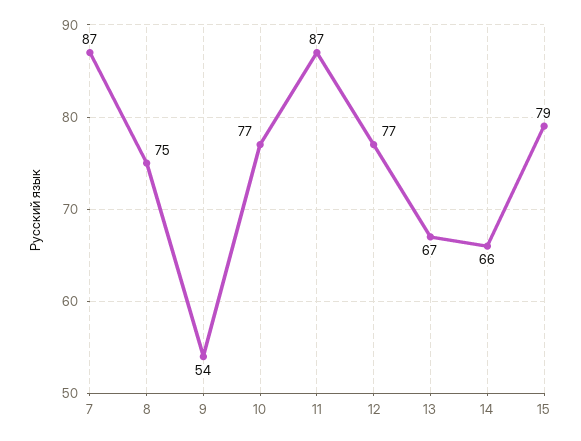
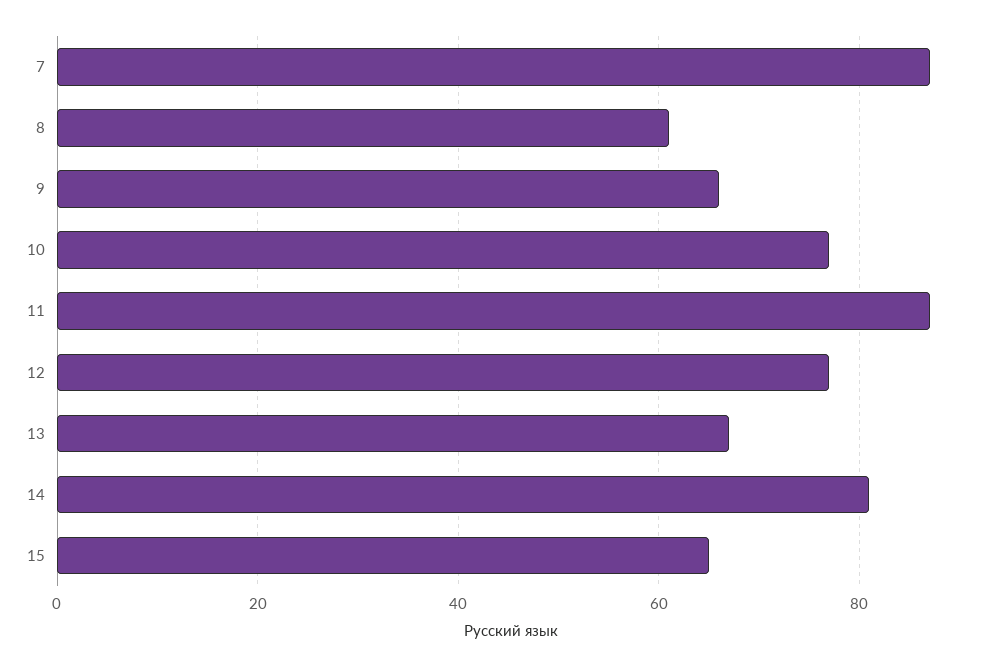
8: 75 -> 60
9: 54 -> 65
14: 66 -> 80
15: 79 -> 65

